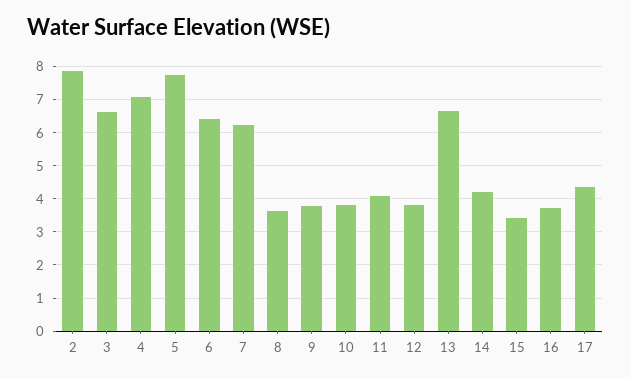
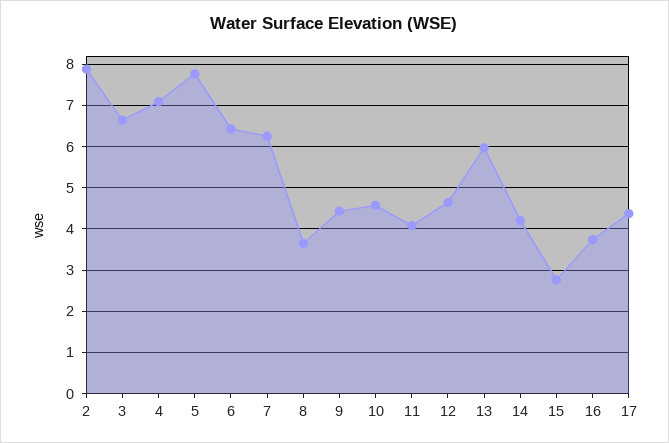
9: 3.8 -> 4.4
10: 3.8 -> 4.6
12: 3.8 -> 4.6
13: 6.6 -> 6
15: 3.4 -> 2.8

